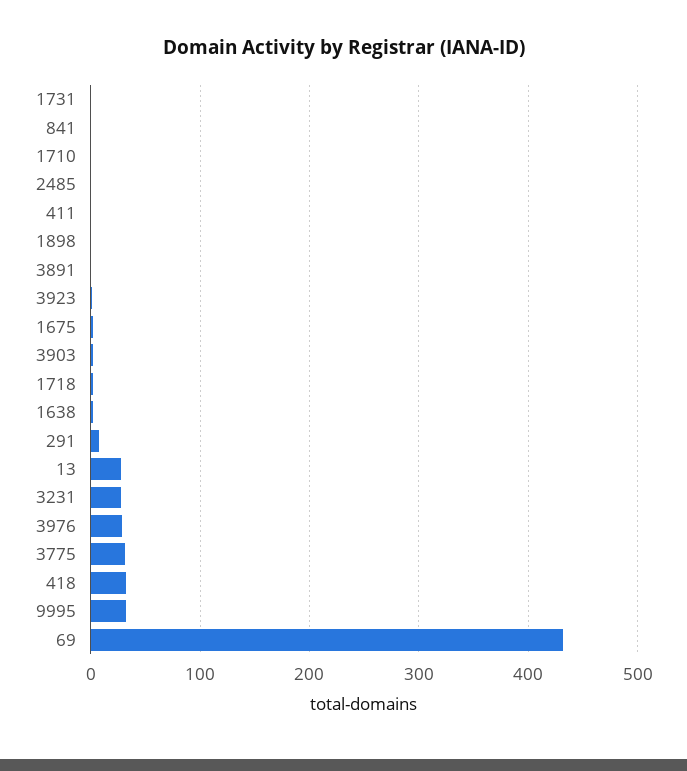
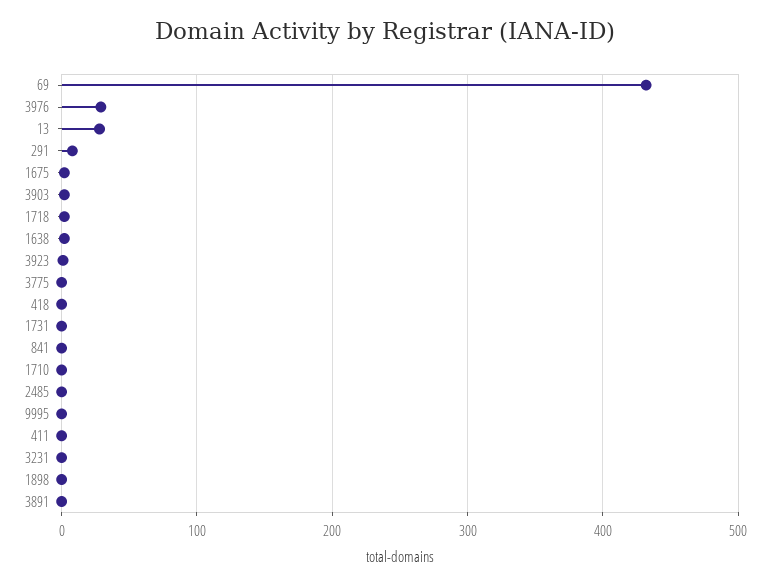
3231: 30 -> 0
3775: 30 -> 0
418: 30 -> 0
9995: 30 -> 0

